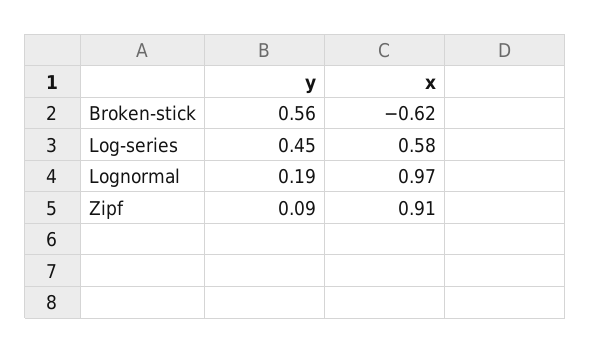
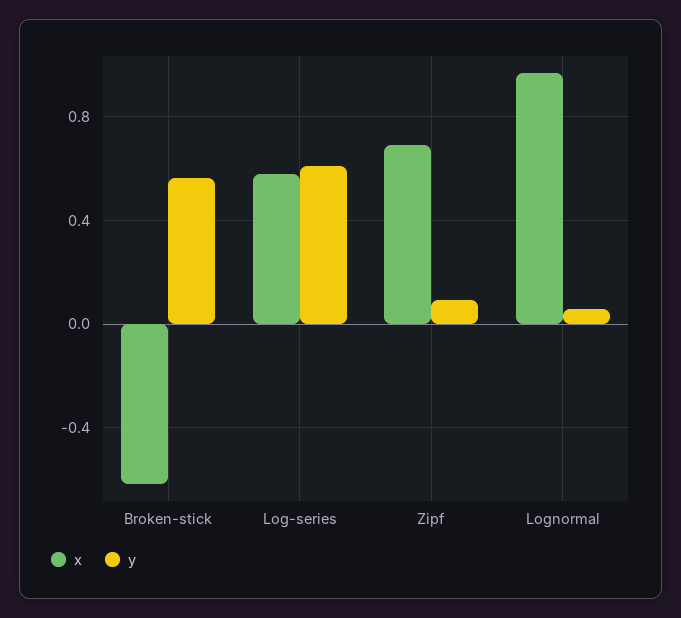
y, Log-series: 0.45 -> 0.6
y, Lognormal: 0.19 -> 0.05
x, Zipf: 0.91 -> 0.7

